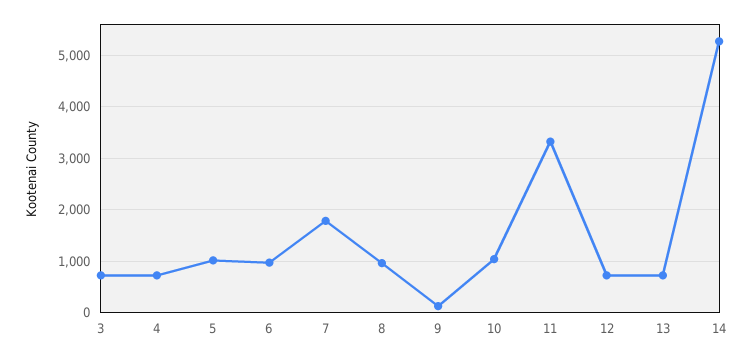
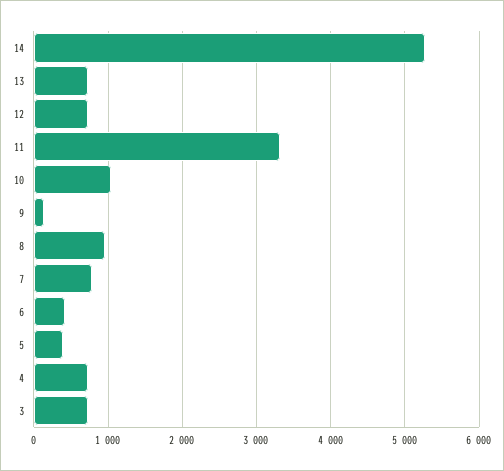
5: 1000 -> 400
6: 1000 -> 400
7: 1800 -> 800

